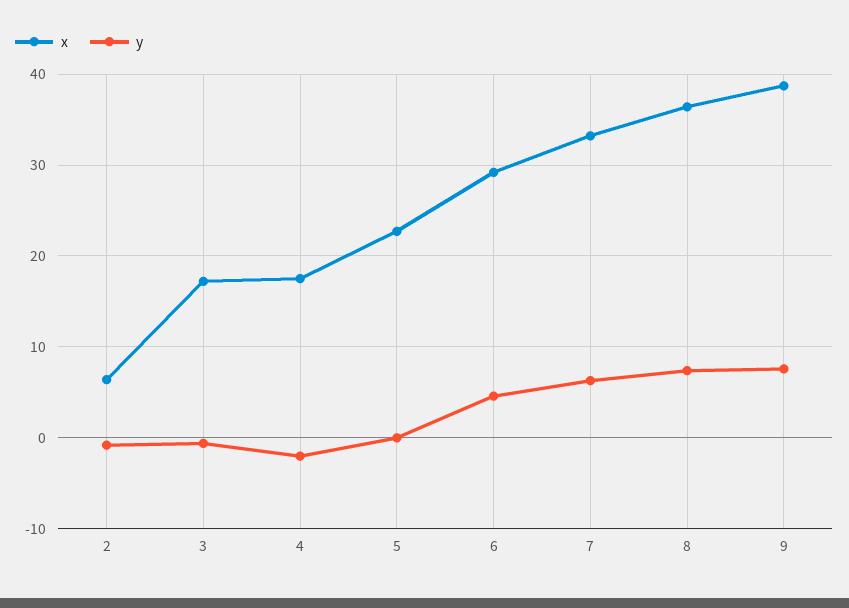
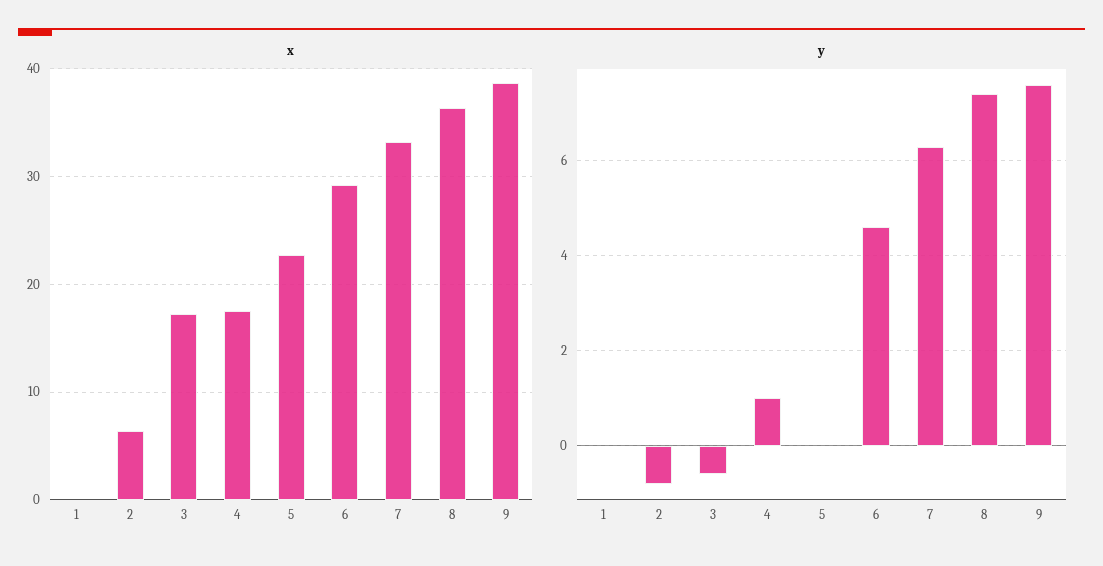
y, 4: -2 -> 1
x, 1: none -> 0
y, 1: none -> 0

